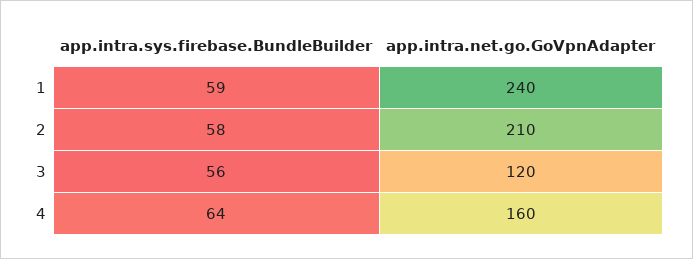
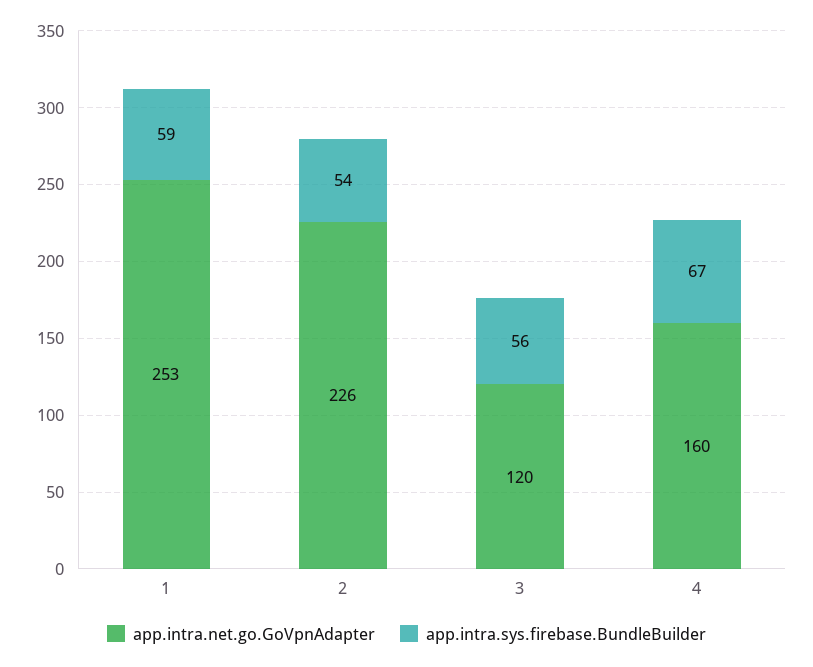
app.intra.net.go.GoVpnAdapter, 1: 240 -> 253
app.intra.sys.firebase.BundleBuilder, 2: 58 -> 54
app.intra.net.go.GoVpnAdapter, 2: 210 -> 226
app.intra.sys.firebase.BundleBuilder, 4: 64 -> 67

